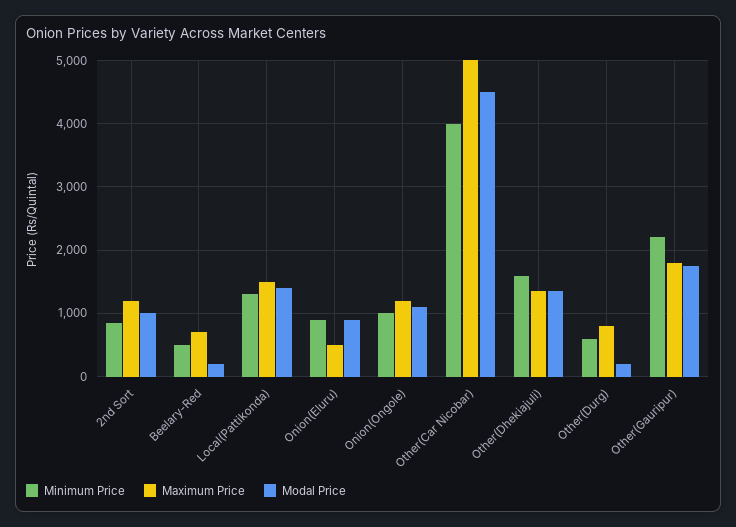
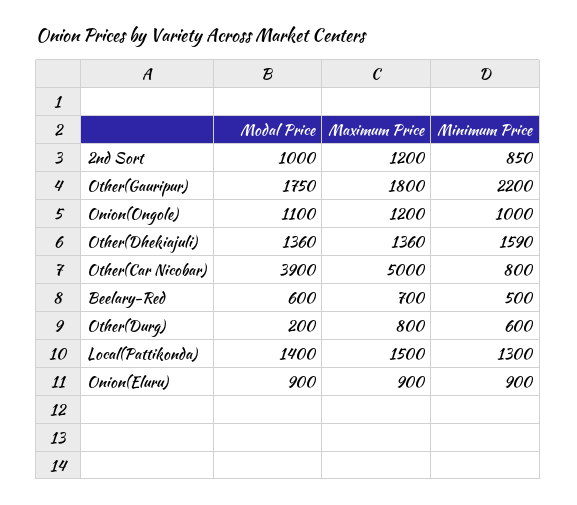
Modal Price, Beelary-Red: 200 -> 600
Maximum Price, Onion(Eluru): 500 -> 900
Minimum Price, Other(Car Nicobar): 4000 -> 800
Modal Price, Other(Car Nicobar): 4500 -> 3900

